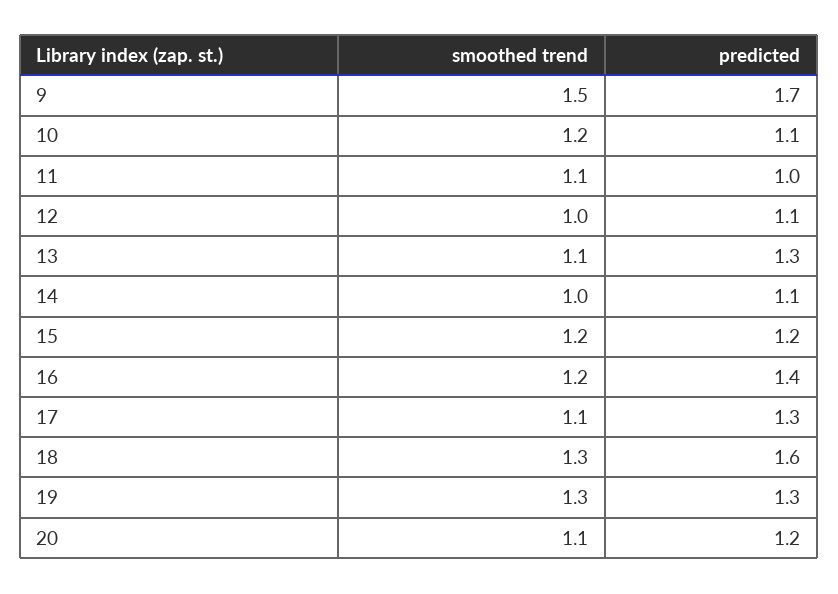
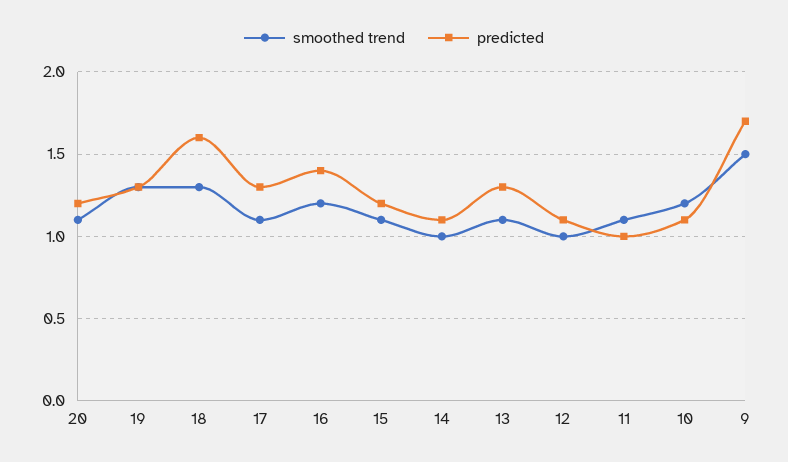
smoothed trend, 15: 1.2 -> 1.1

